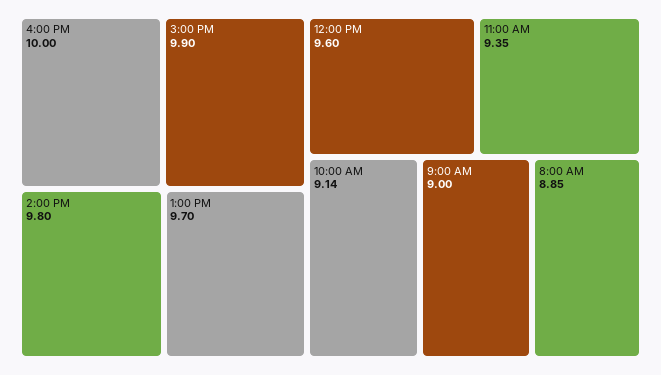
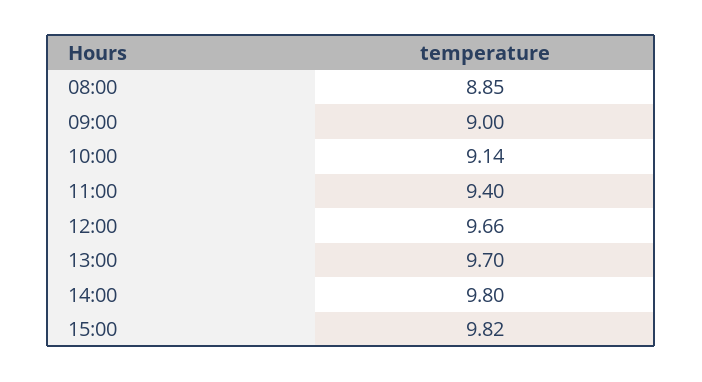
4:00 PM: 10 -> none
3:00 PM: 9.9 -> 9.82
12:00 PM: 9.6 -> 9.66
11:00 AM: 9.35 -> 9.4

